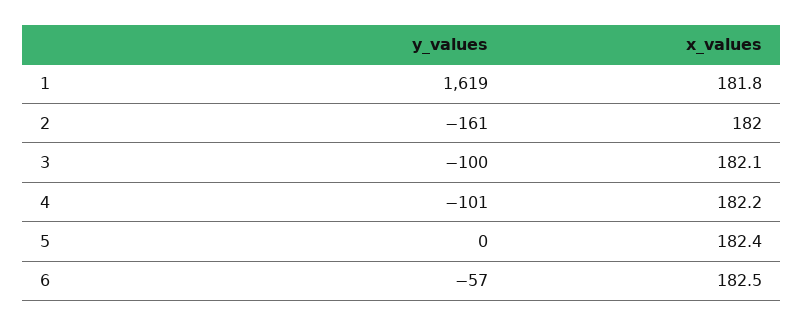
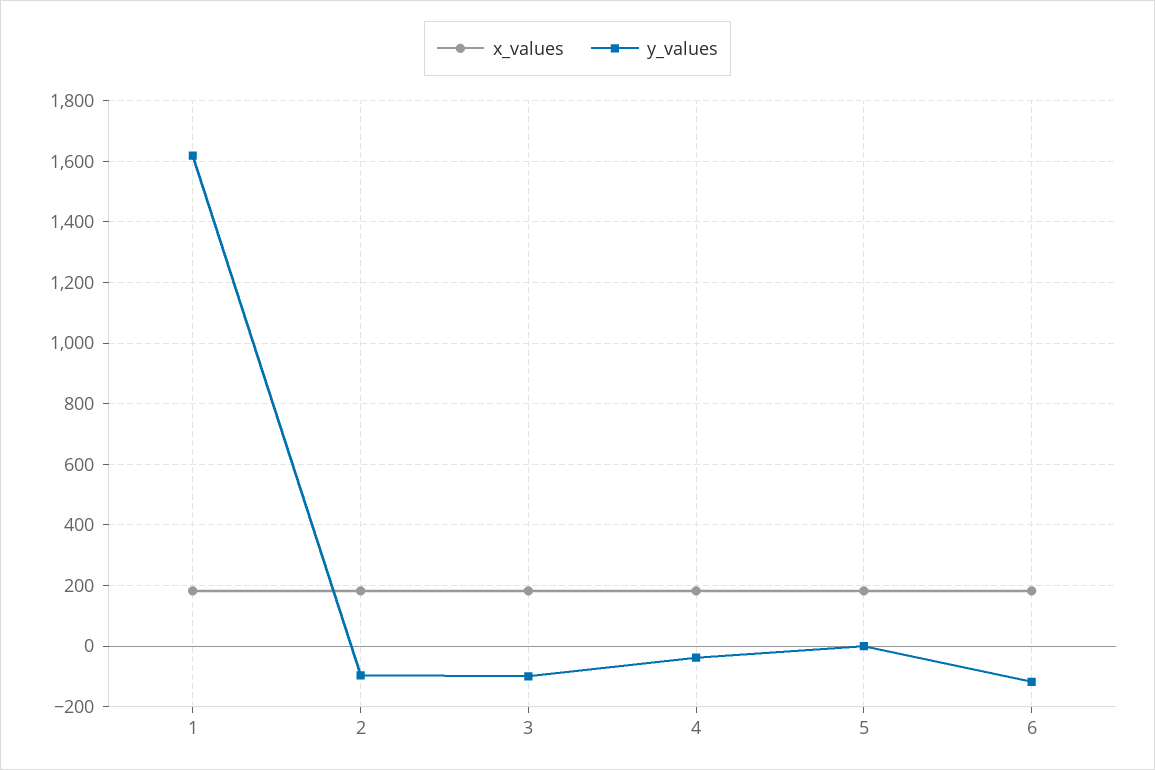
y_values, 2: -161 -> -100
y_values, 4: -101 -> -40
y_values, 6: -57 -> -120

